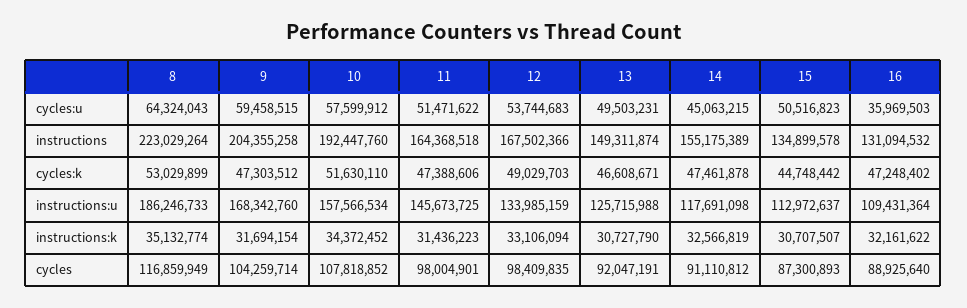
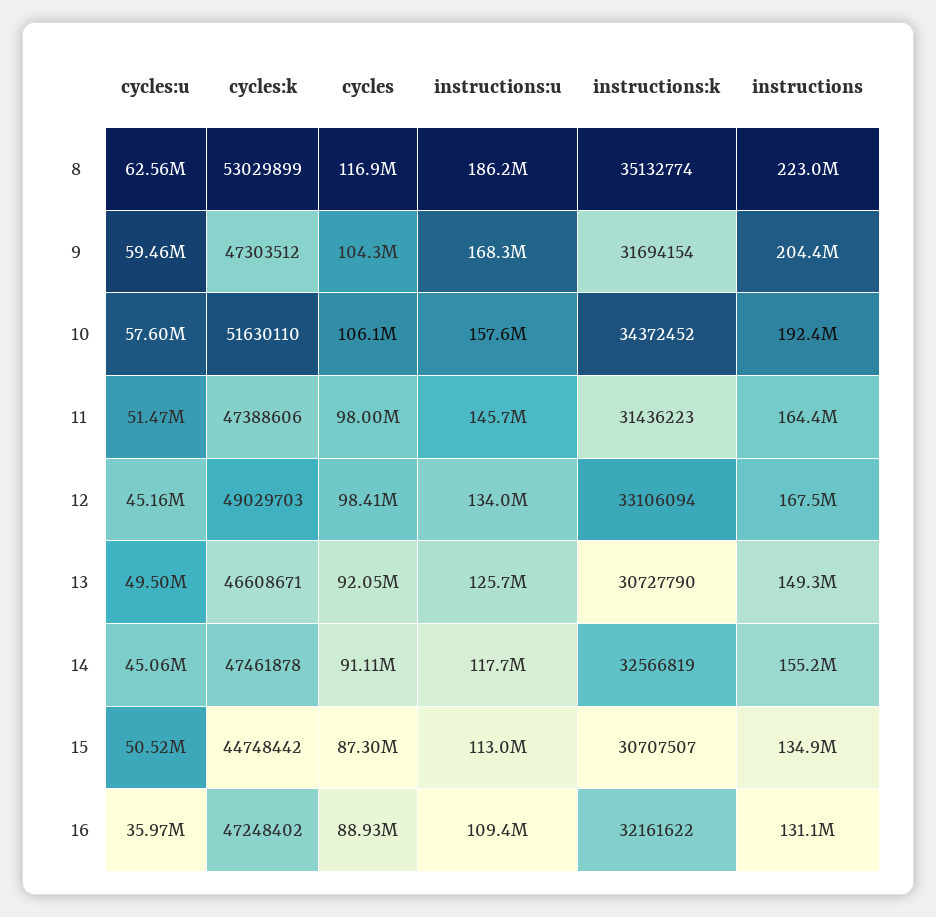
8, cycles:u: 64324043 -> 62560000
12, cycles:u: 53744683 -> 45160000
10, cycles: 107818852 -> 106100000

